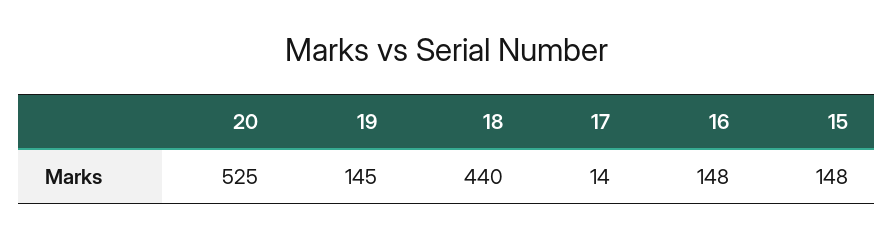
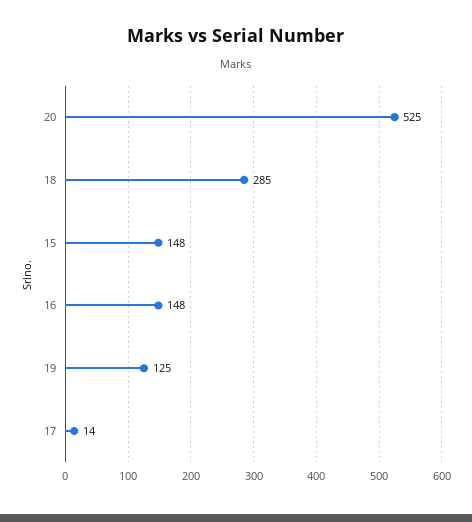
19: 145 -> 125
18: 440 -> 285

